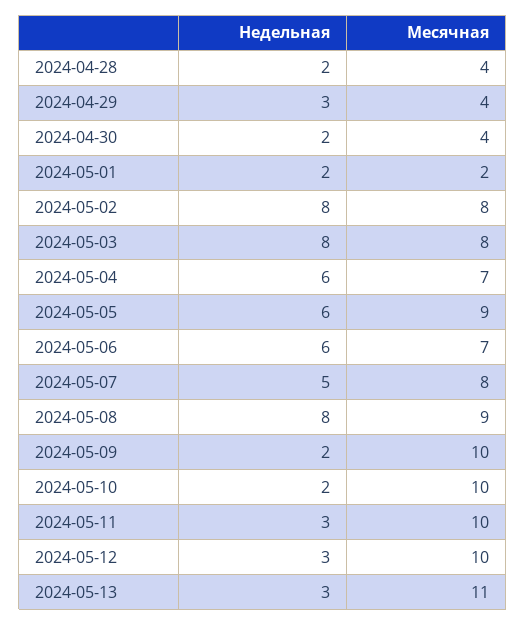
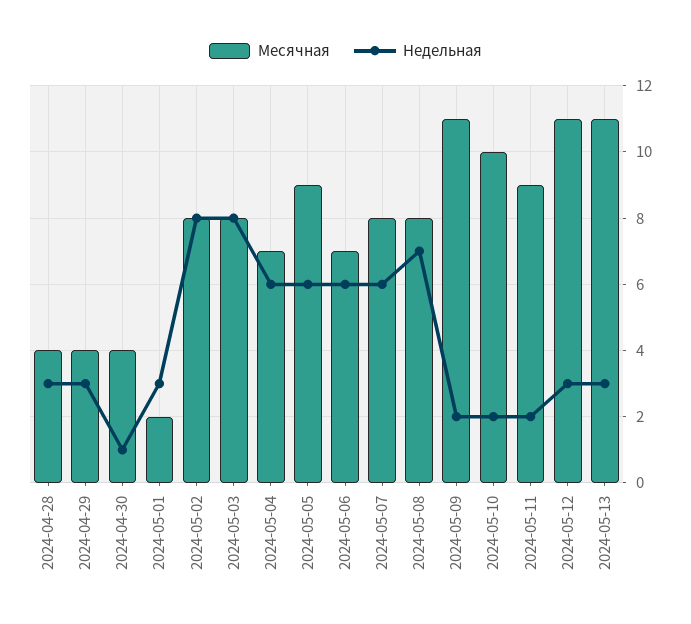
Недельная, 2024-04-28: 2 -> 3
Недельная, 2024-04-30: 2 -> 1
Недельная, 2024-05-01: 2 -> 3
Недельная, 2024-05-07: 5 -> 6
Недельная, 2024-05-08: 8 -> 7
Месячная, 2024-05-08: 9 -> 8
Месячная, 2024-05-09: 10 -> 11
Недельная, 2024-05-11: 3 -> 2
Месячная, 2024-05-11: 10 -> 9
Месячная, 2024-05-12: 10 -> 11

